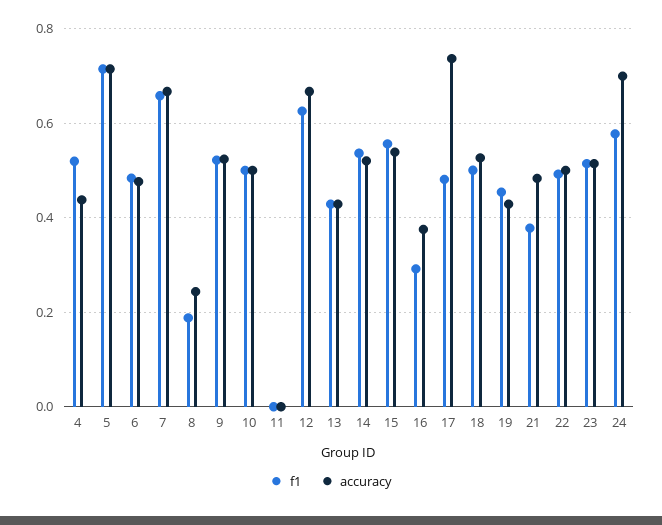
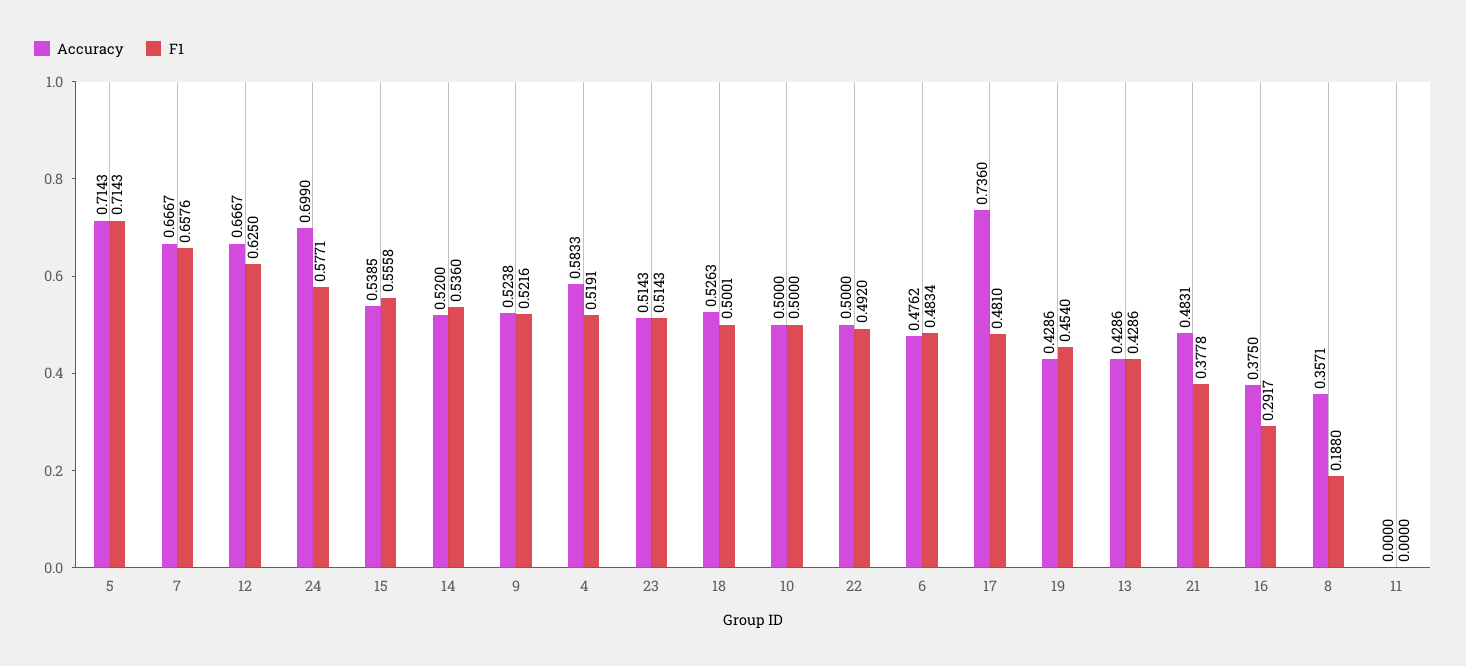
accuracy, 4: 0.44 -> 0.5833
accuracy, 8: 0.24 -> 0.3571

